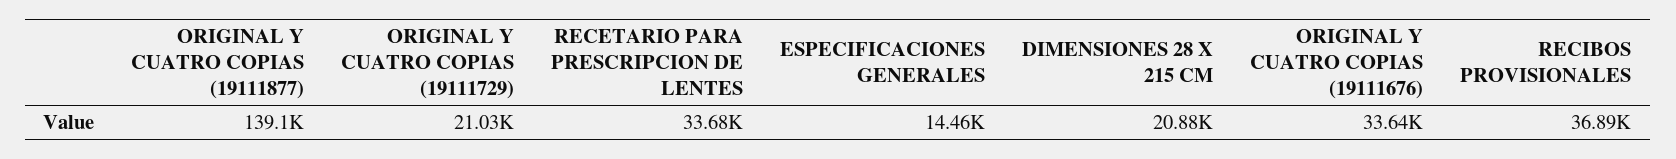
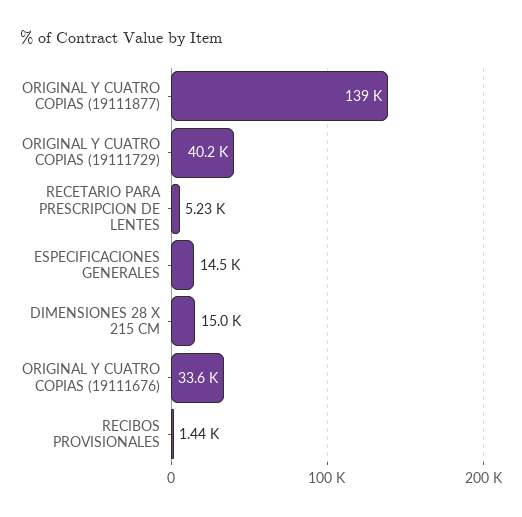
ORIGINAL Y CUATRO COPIAS (19111729): 21030 -> 40200
RECETARIO PARA PRESCRIPCION DE LENTES: 33680 -> 5230
DIMENSIONES 28 X 215 CM: 20880 -> 15000
RECIBOS PROVISIONALES: 36890 -> 1440

